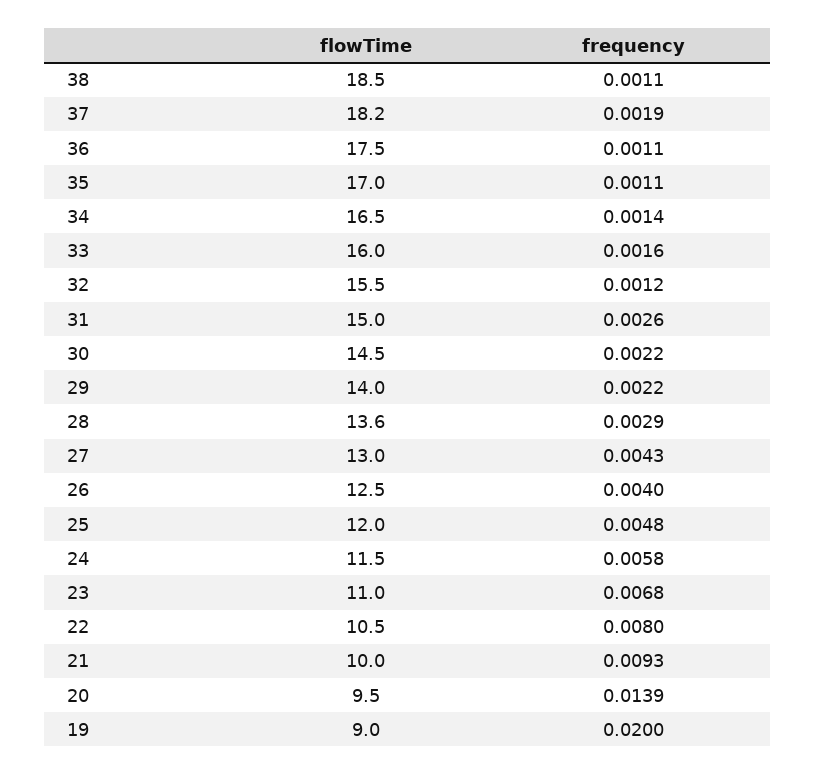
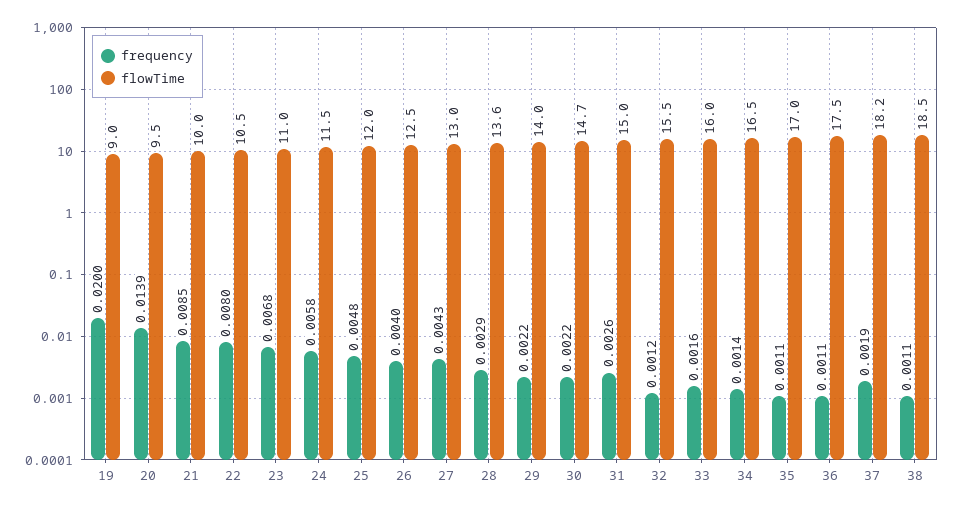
flowTime, 30: 14.5 -> 14.7
frequency, 21: 0.0093 -> 0.0085

